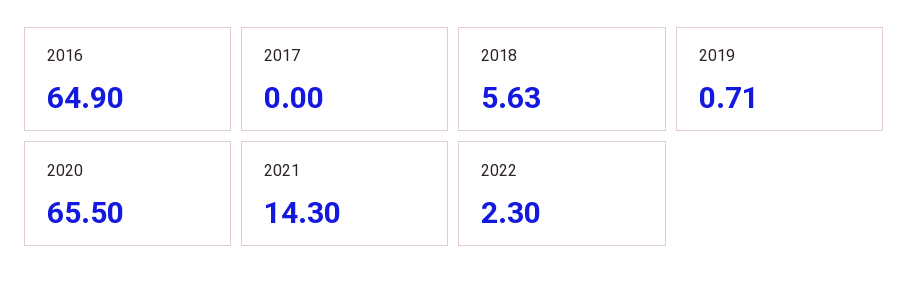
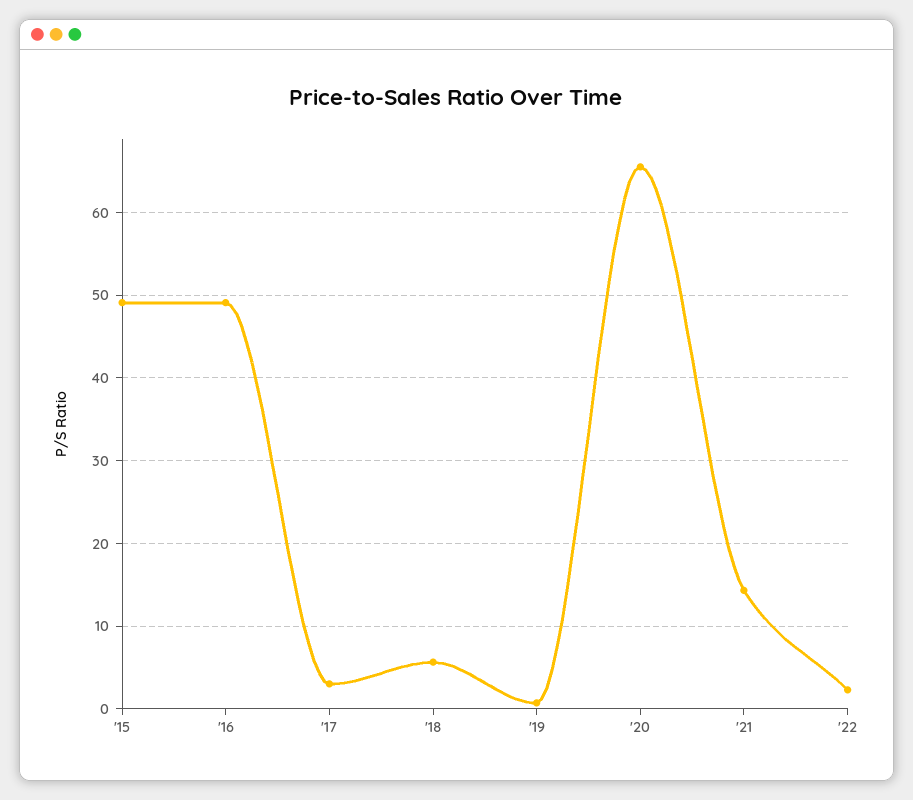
2016: 64.9 -> 49
2017: 0 -> 3
'15: none -> 49

